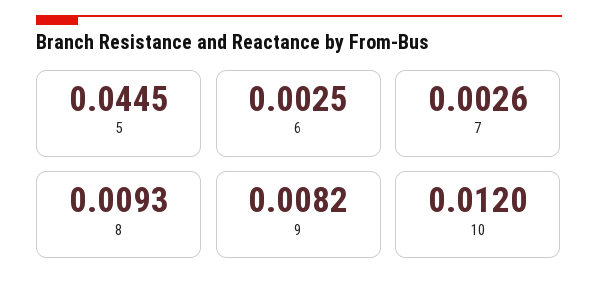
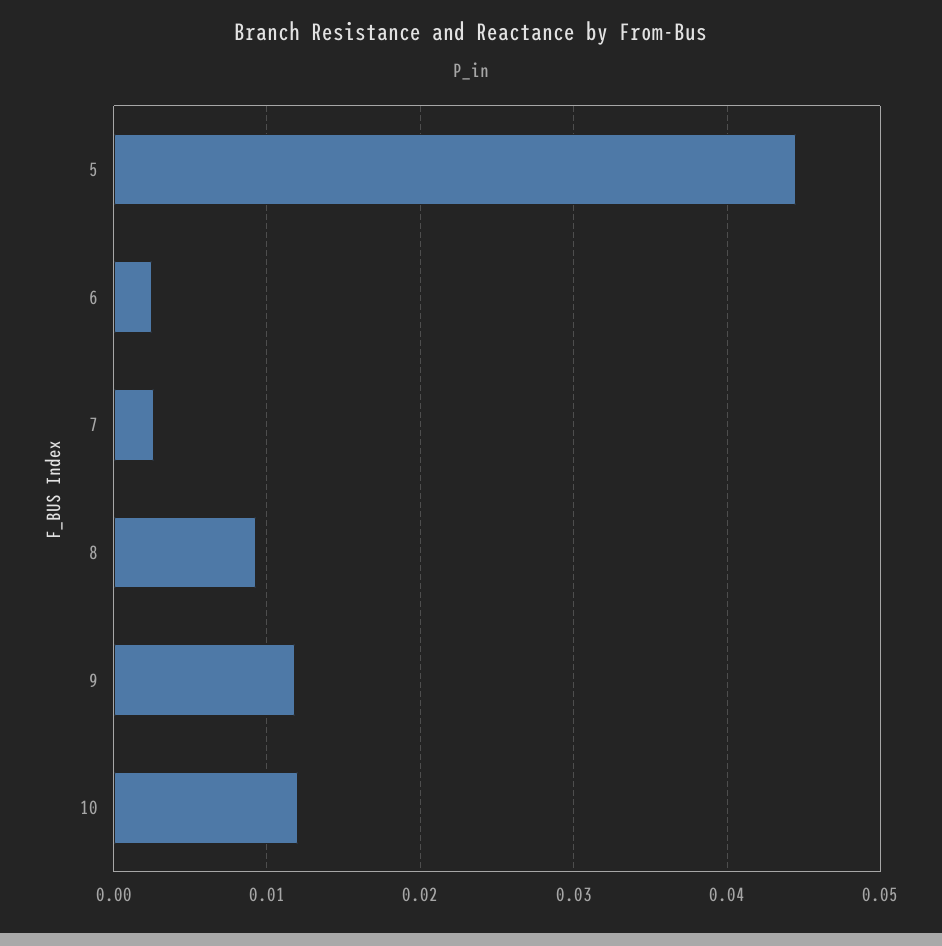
9: 0.0082 -> 0.012

